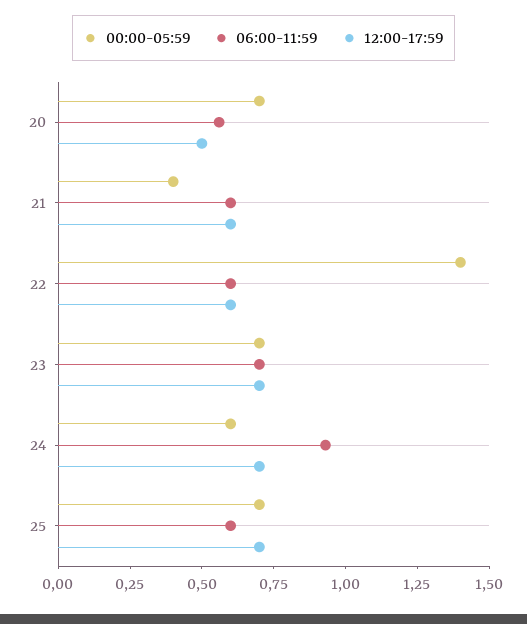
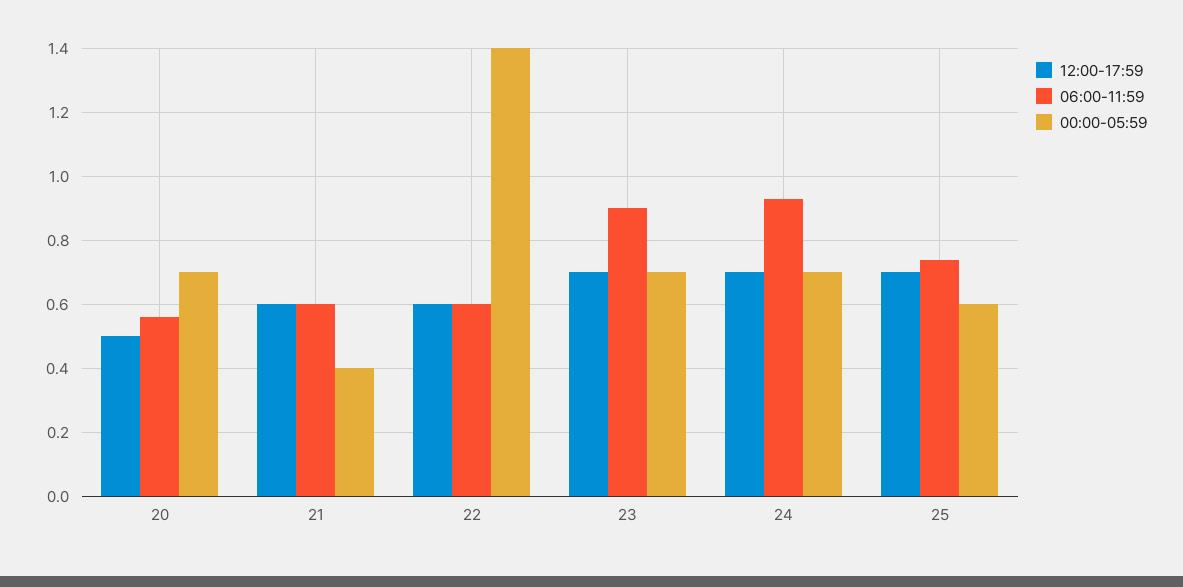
06:00-11:59, 23: 0.7 -> 0.9
00:00-05:59, 24: 0.6 -> 0.7
00:00-05:59, 25: 0.7 -> 0.6
06:00-11:59, 25: 0.6 -> 0.75

